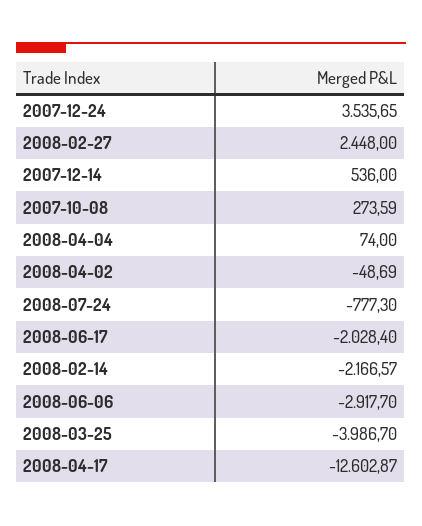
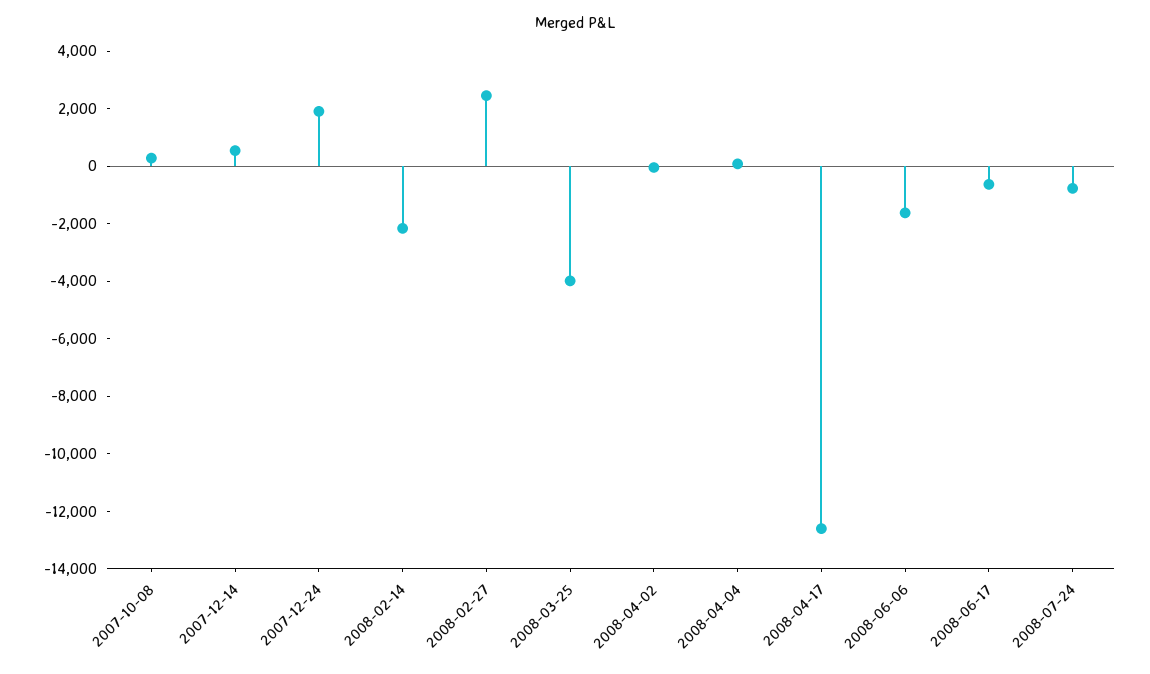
2007-12-24: 3535.65 -> 2000
2008-06-17: -2028.4 -> -500
2008-06-06: -2917.7 -> -1500

